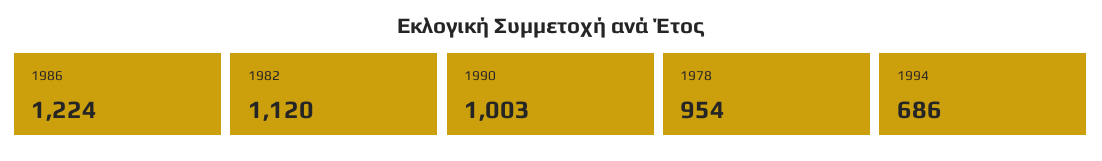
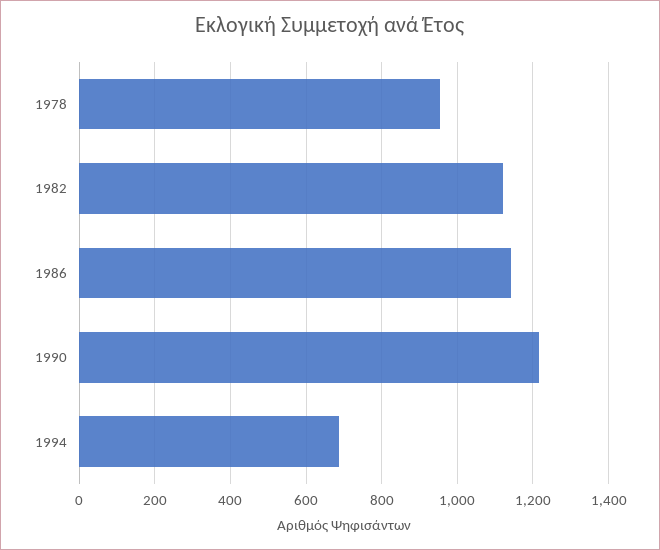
1986: 1224 -> 1140
1990: 1003 -> 1220

